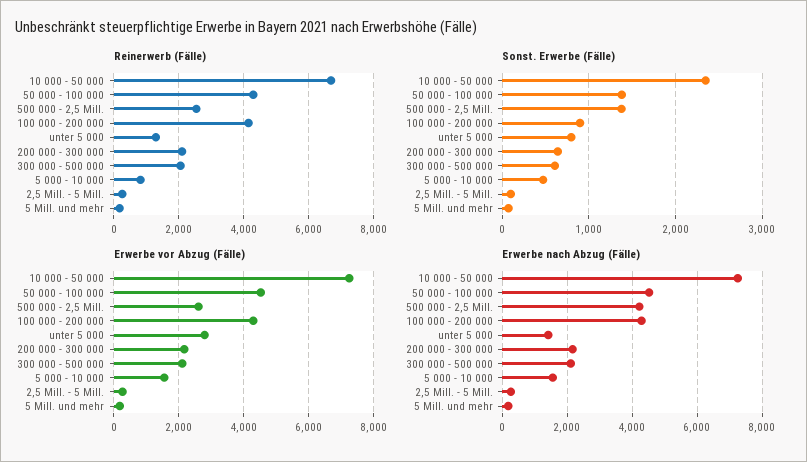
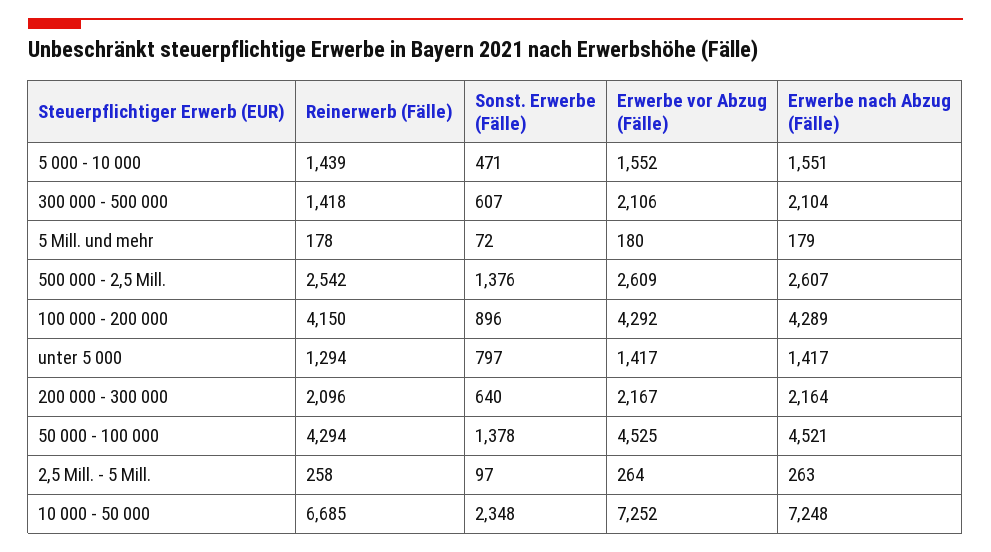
Reinerwerb (Fälle), 300 000 - 500 000: 2000 -> 1418
Reinerwerb (Fälle), 5 000 - 10 000: 800 -> 1439
Erwerbe vor Abzug (Fälle), unter 5 000: 2800 -> 1417
Erwerbe nach Abzug (Fälle), 500 000 - 2,5 Mill.: 4200 -> 2607

